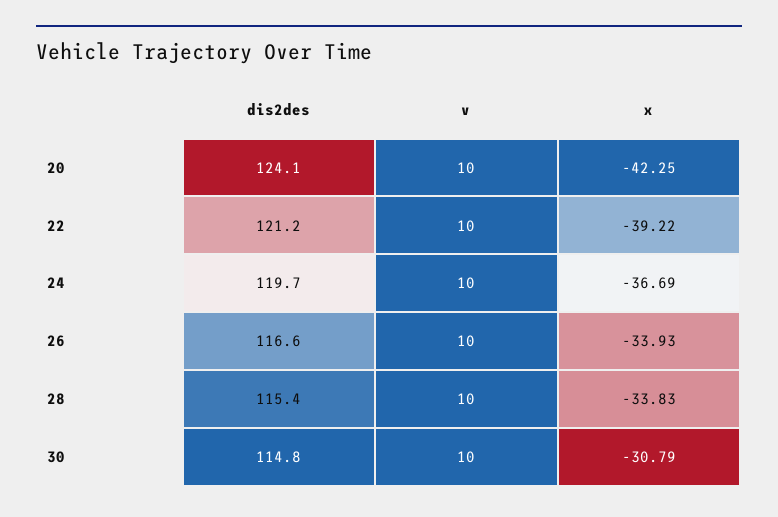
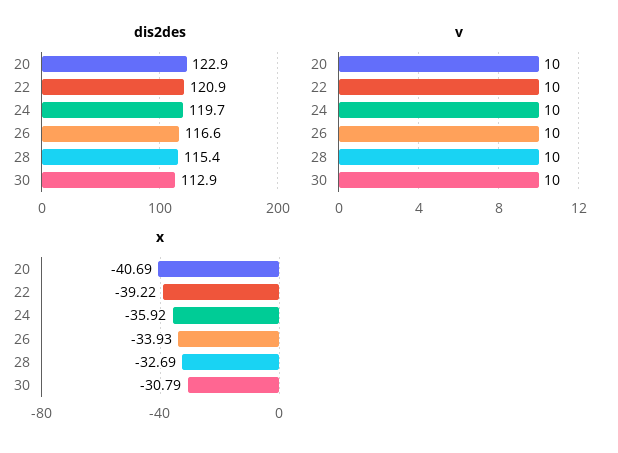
dis2des, 20: 124.1 -> 122.9
x, 20: -42.25 -> -40.69
dis2des, 22: 121.2 -> 120.9
x, 24: -36.69 -> -35.92
x, 28: -33.83 -> -32.69
dis2des, 30: 114.8 -> 112.9

